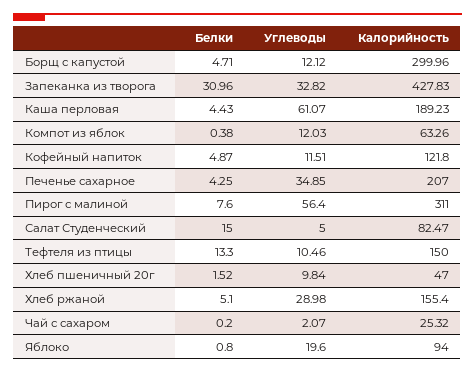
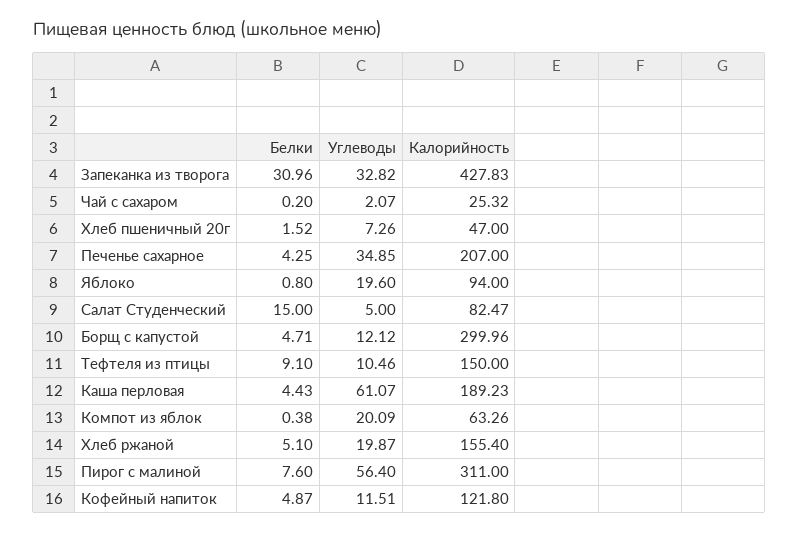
Углеводы, Компот из яблок: 12.03 -> 20.09
Белки, Тефтеля из птицы: 13.3 -> 9.1
Углеводы, Хлеб пшеничный 20г: 9.84 -> 7.26
Углеводы, Хлеб ржаной: 28.98 -> 19.87

